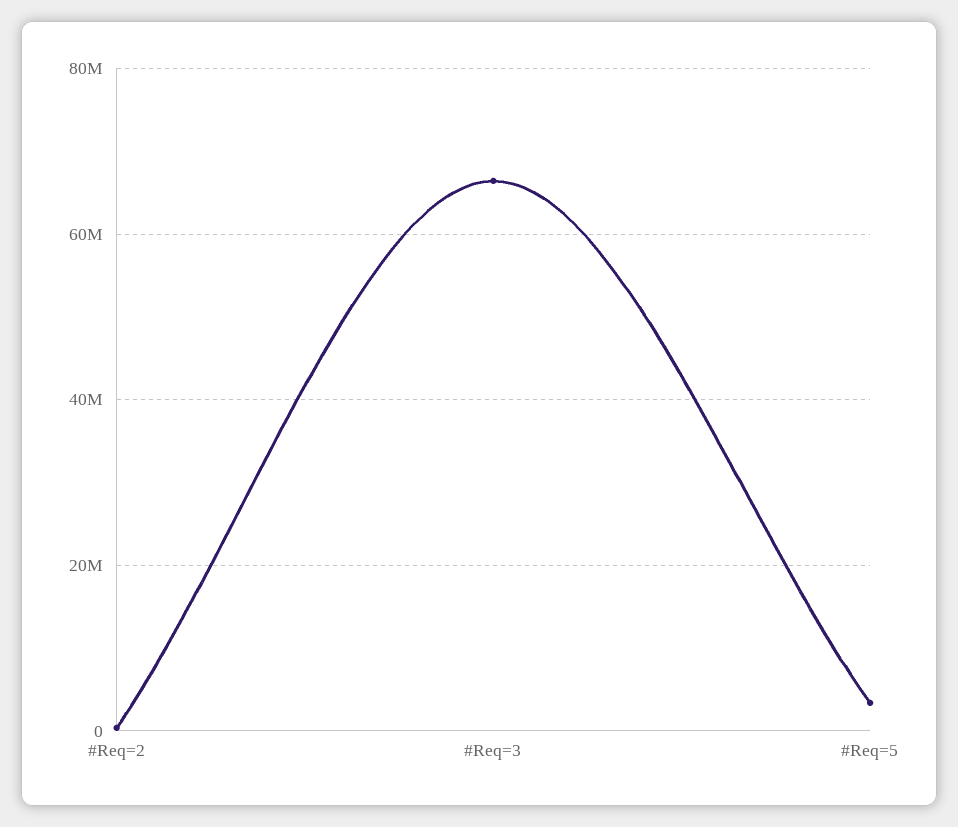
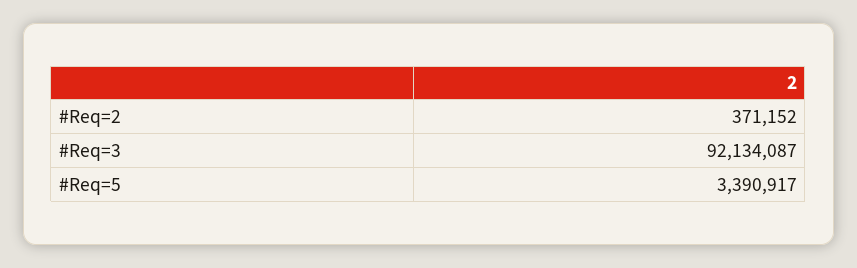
#Req=3: 66000000 -> 92134087

